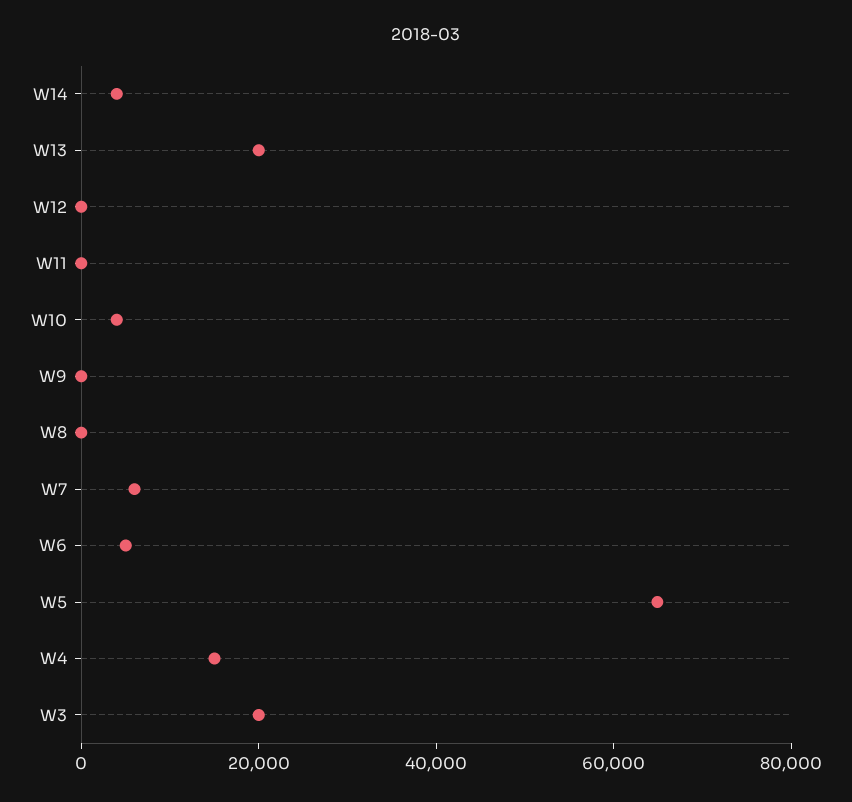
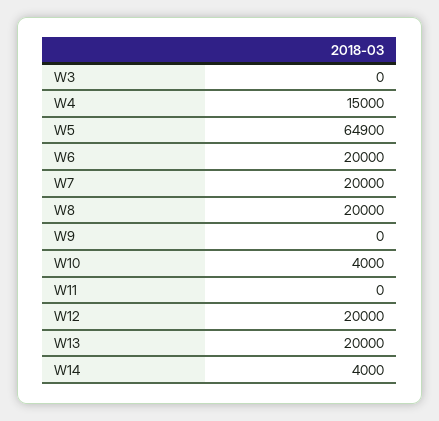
W12: 0 -> 20000
W8: 0 -> 20000
W7: 5000 -> 20000
W6: 5000 -> 20000
W3: 20000 -> 0

